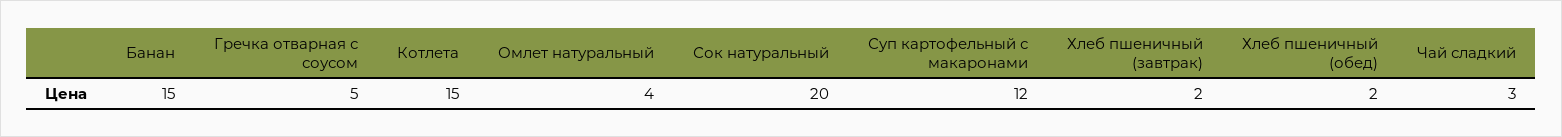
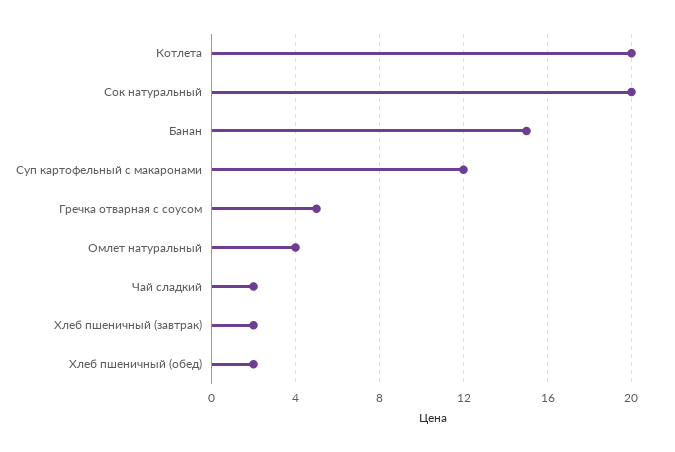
Котлета: 15 -> 20
Чай сладкий: 3 -> 2

